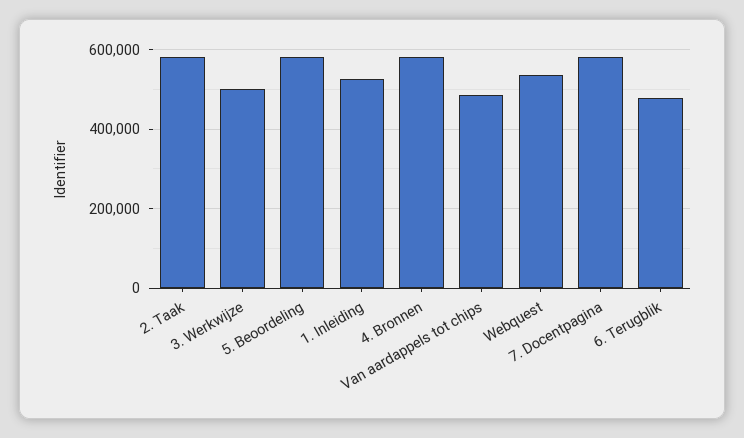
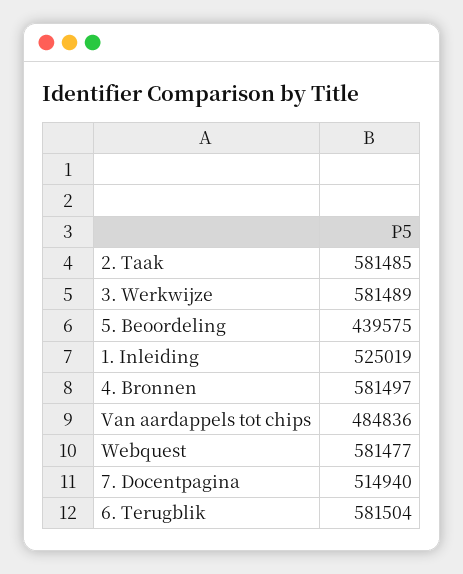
3. Werkwijze: 500000 -> 581489
5. Beoordeling: 580000 -> 439575
Webquest: 540000 -> 581477
7. Docentpagina: 580000 -> 514940
6. Terugblik: 480000 -> 581504

